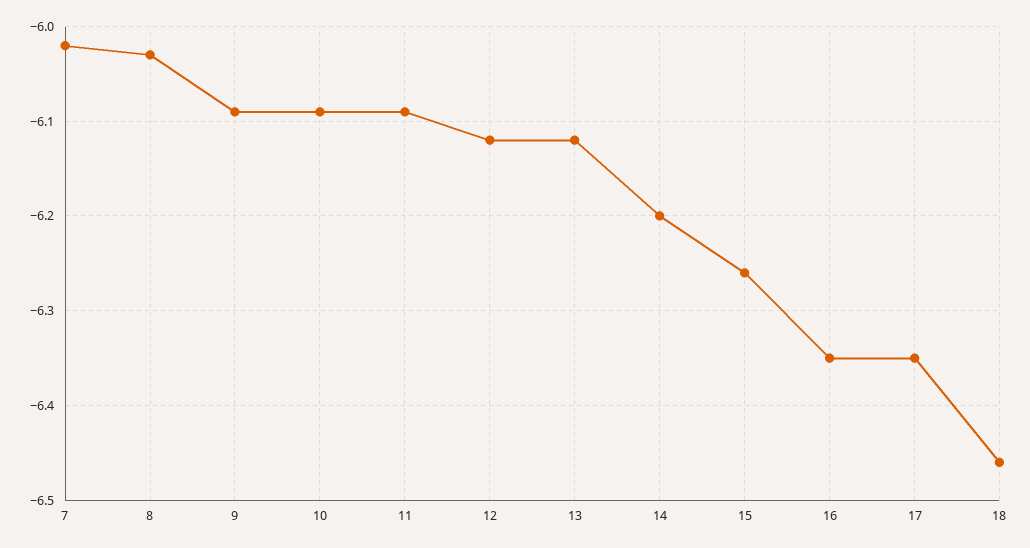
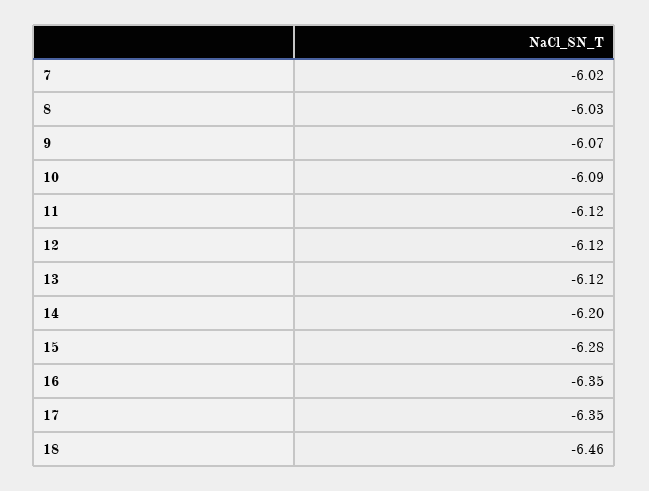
9: -6.09 -> -6.07
11: -6.09 -> -6.12
15: -6.26 -> -6.28

